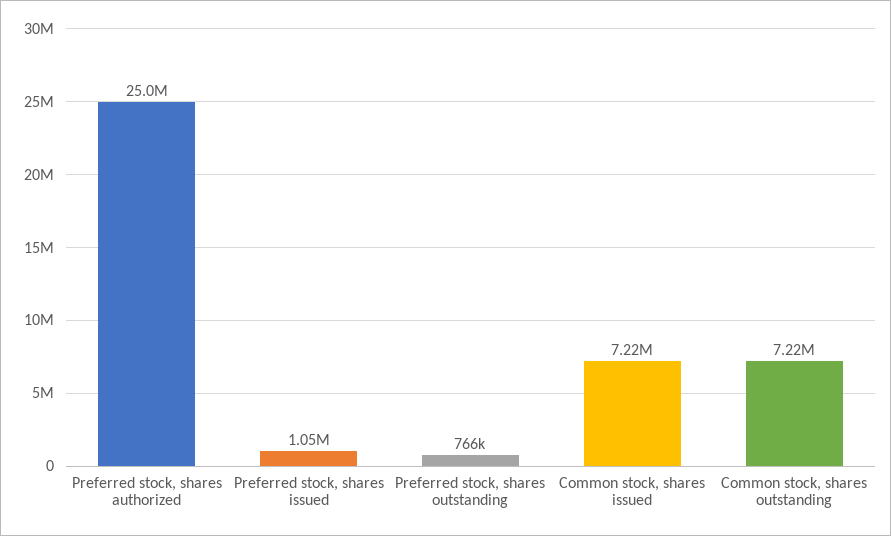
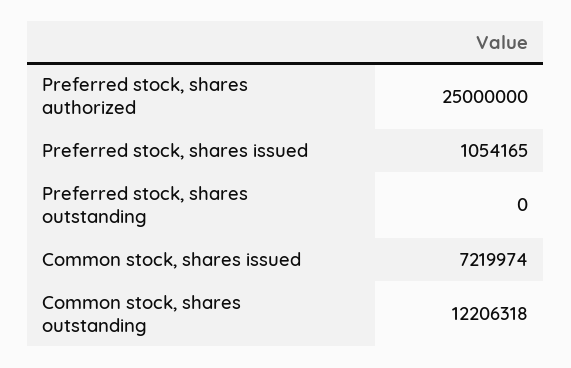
Preferred stock, shares outstanding: 766000 -> 0
Common stock, shares outstanding: 7220000 -> 12206318

